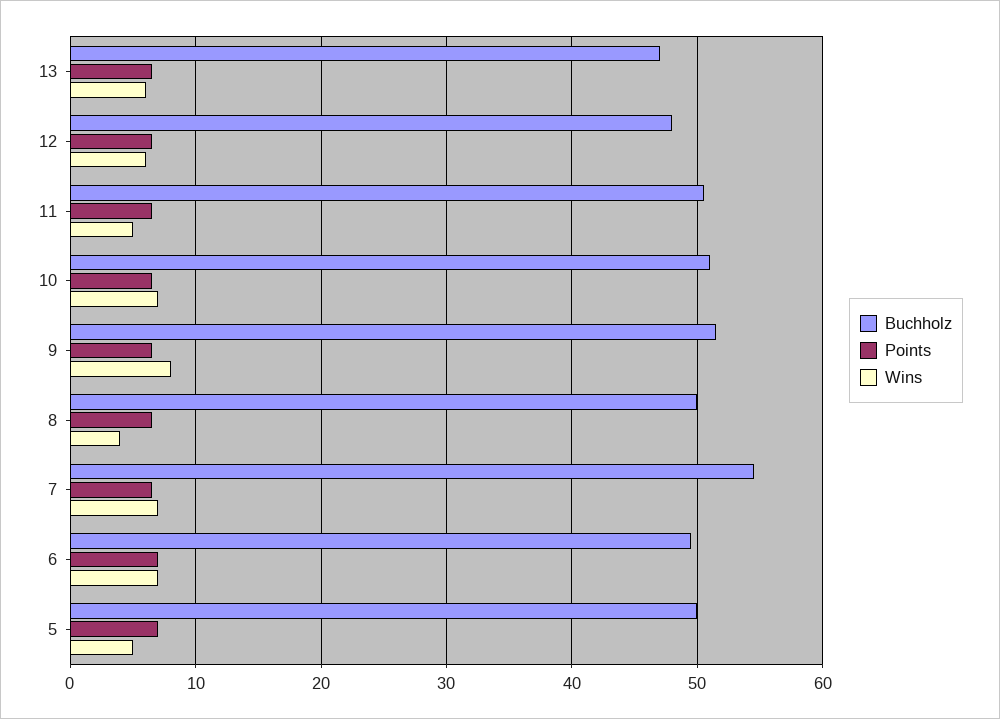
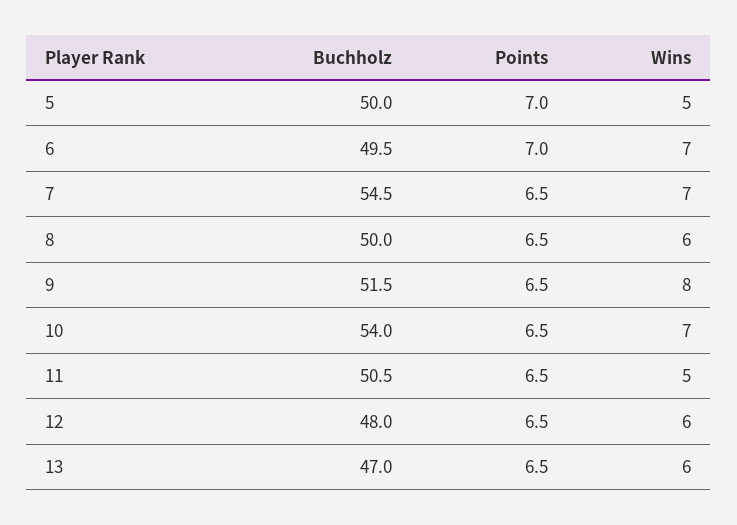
Buchholz, 10: 51 -> 54
Wins, 8: 4 -> 6

